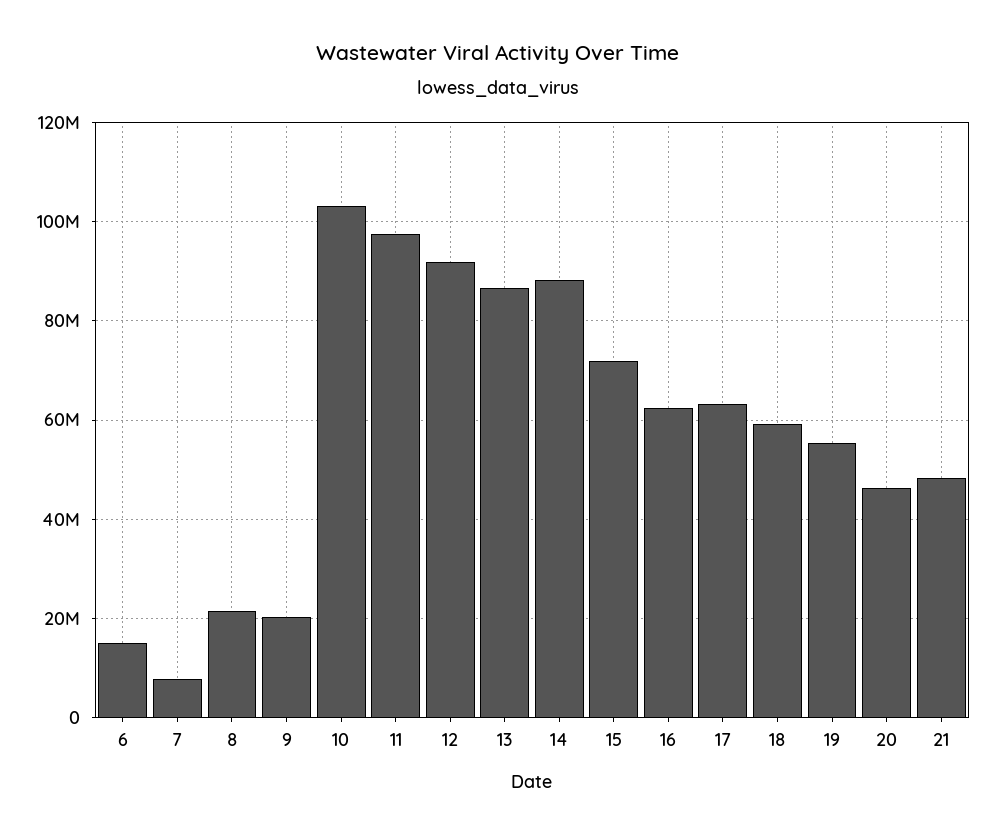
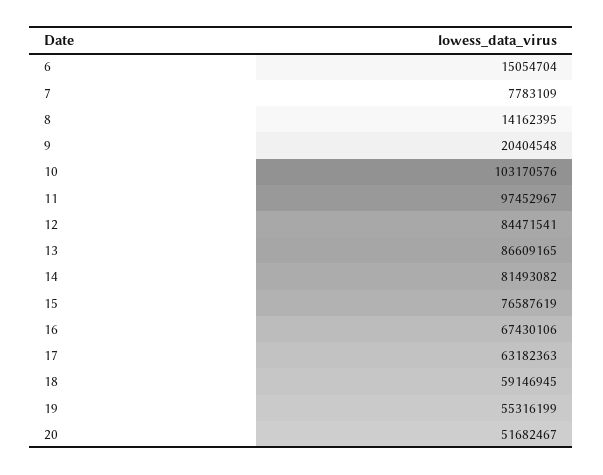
8: 22000000 -> 14162395
12: 92000000 -> 84471541
14: 88000000 -> 81493082
15: 72000000 -> 76587619
16: 62000000 -> 67430106
20: 46000000 -> 51682467
21: 48000000 -> none

